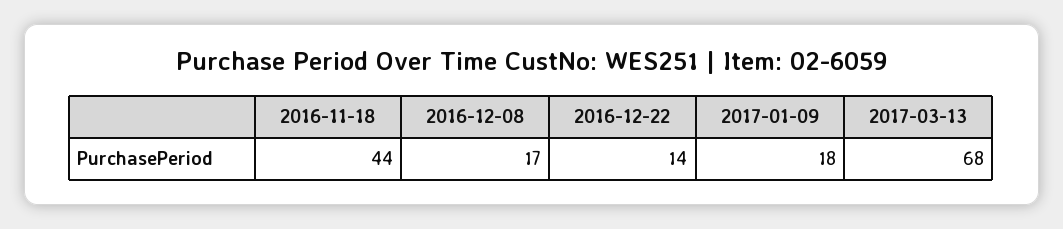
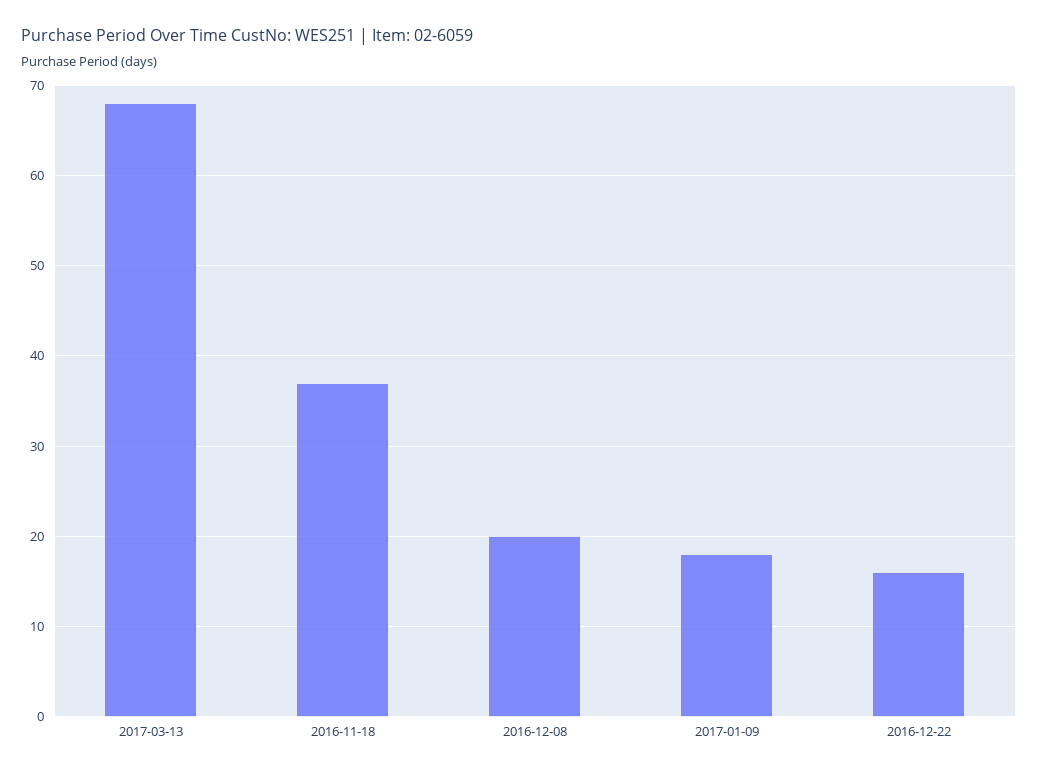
2016-11-18: 44 -> 37
2016-12-08: 17 -> 20
2016-12-22: 14 -> 16

